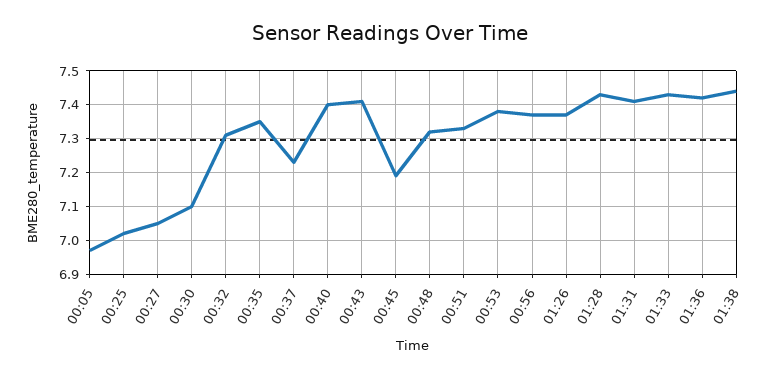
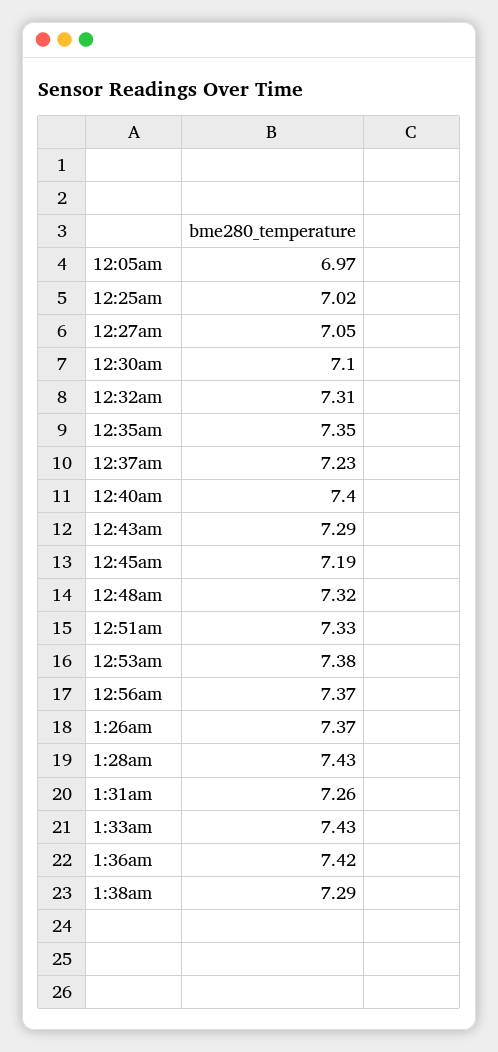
00:43: 7.4 -> 7.29
01:31: 7.4 -> 7.26
01:38: 7.45 -> 7.29

